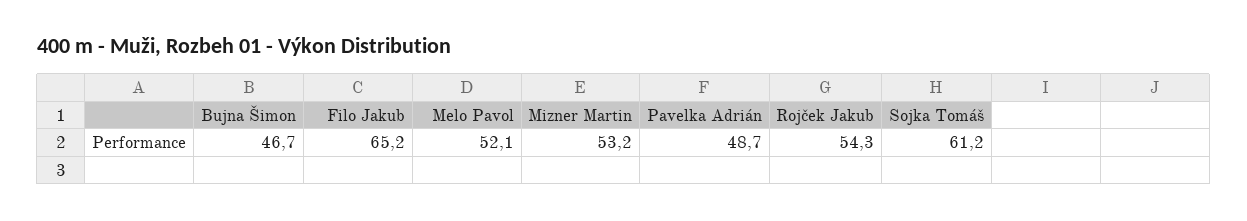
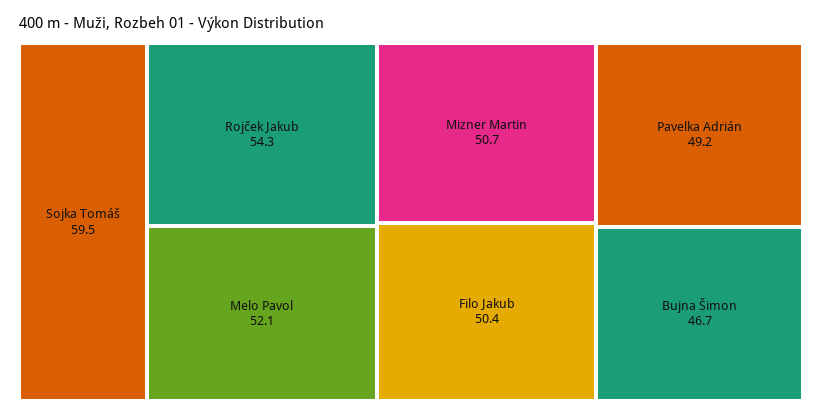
Filo Jakub: 65.2 -> 50.4
Mizner Martin: 53.2 -> 50.7
Pavelka Adrián: 48.7 -> 49.2
Sojka Tomáš: 61.2 -> 59.5

